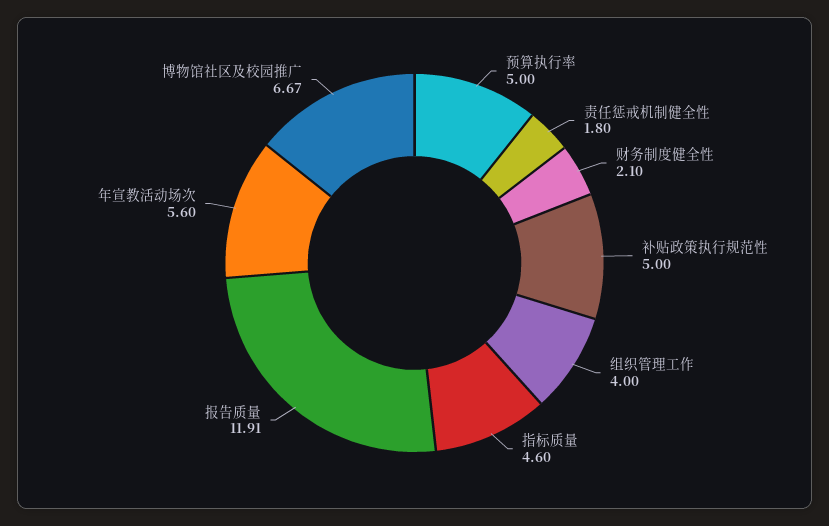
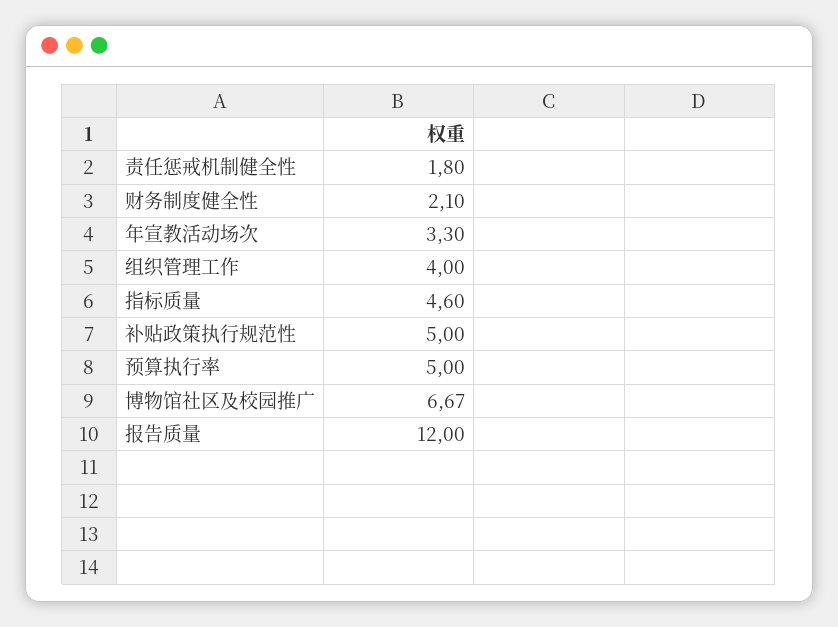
报告质量: 11.91 -> 12
年宣教活动场次: 5.6 -> 3.3

